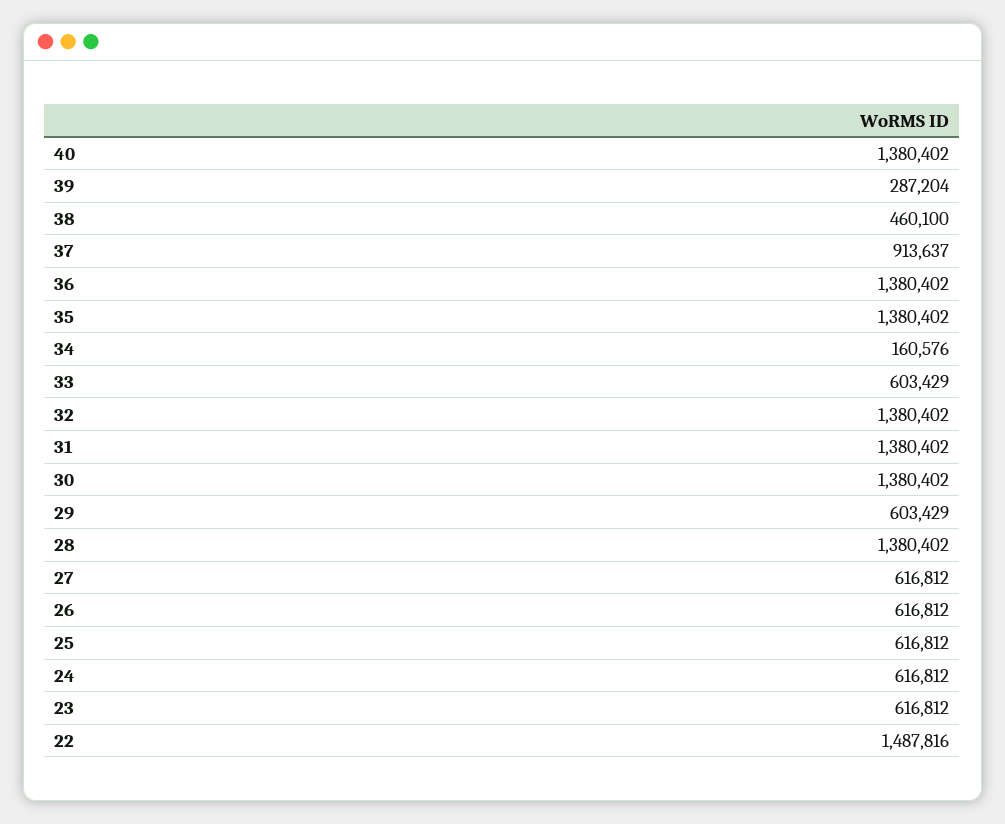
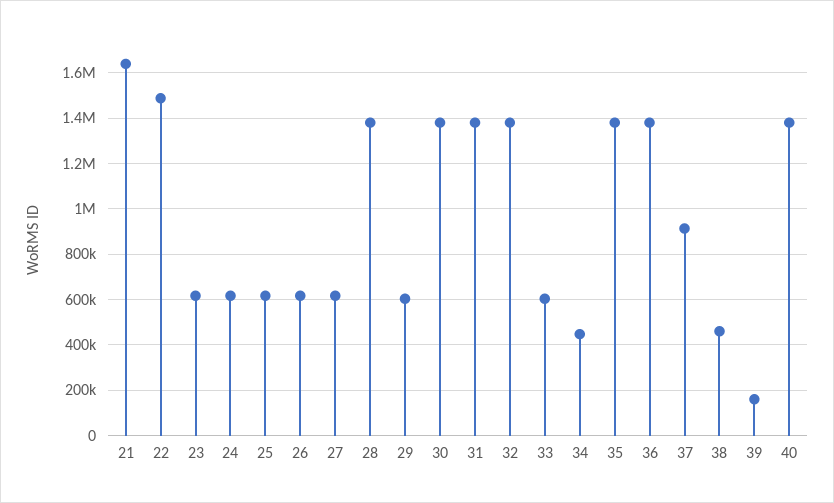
39: 287204 -> 150000
34: 160576 -> 450000
21: none -> 1650000

